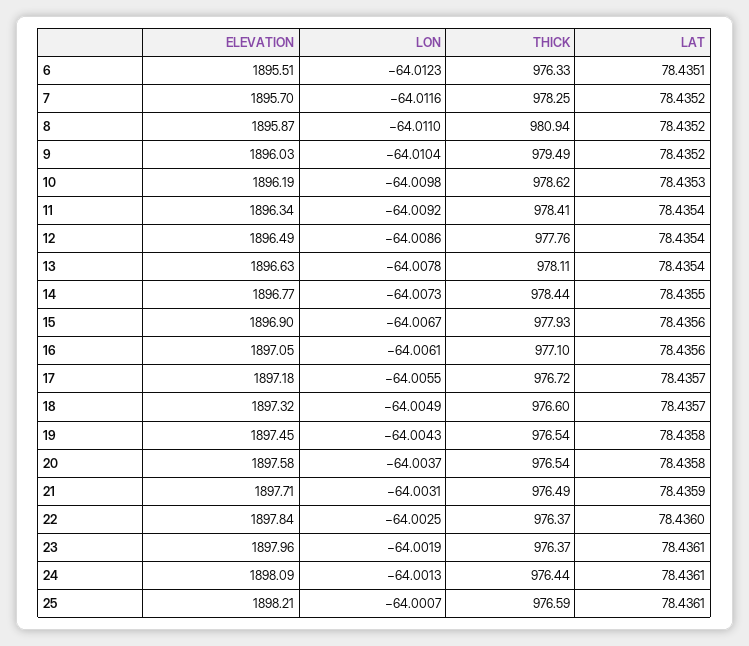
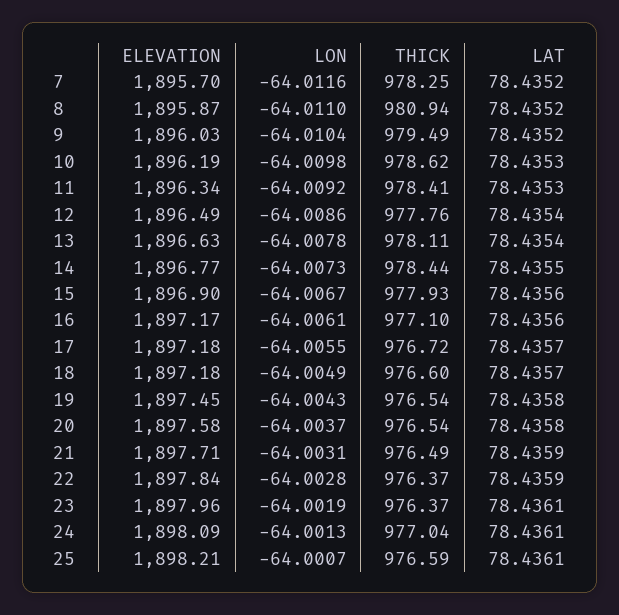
ELEVATION, 6: 1895.51 -> none
LON, 6: -64.0123 -> none
THICK, 6: 976.33 -> none
LAT, 6: 78.4351 -> none
LAT, 11: 78.4354 -> 78.4353
ELEVATION, 16: 1897.05 -> 1897.17
ELEVATION, 18: 1897.32 -> 1897.18
LON, 22: -64.0025 -> -64.0028
LAT, 22: 78.436 -> 78.4359
THICK, 24: 976.44 -> 977.04

